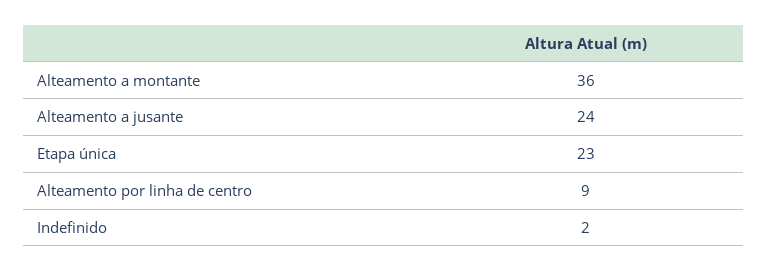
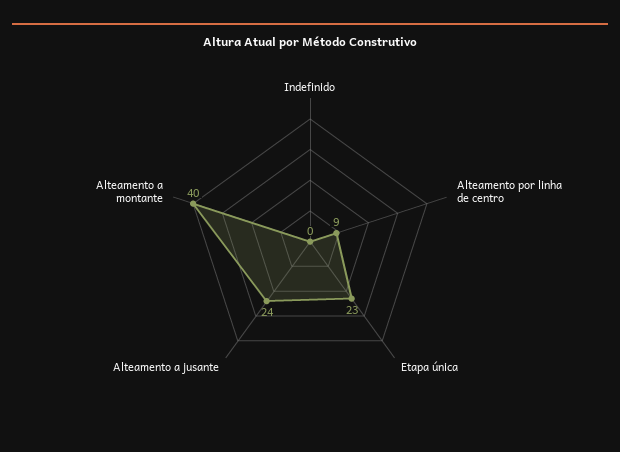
Alteamento a montante: 36 -> 40
Indefinido: 2 -> 0

